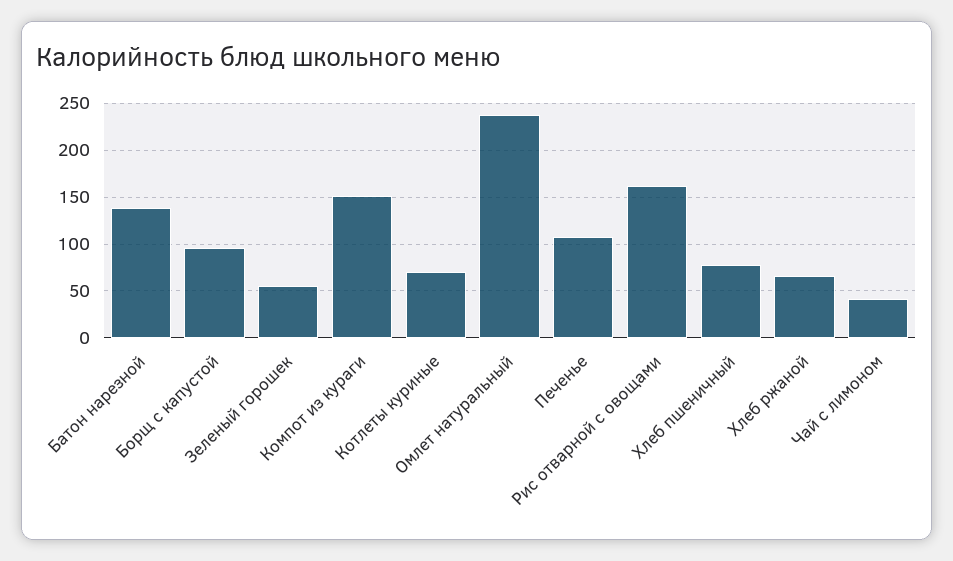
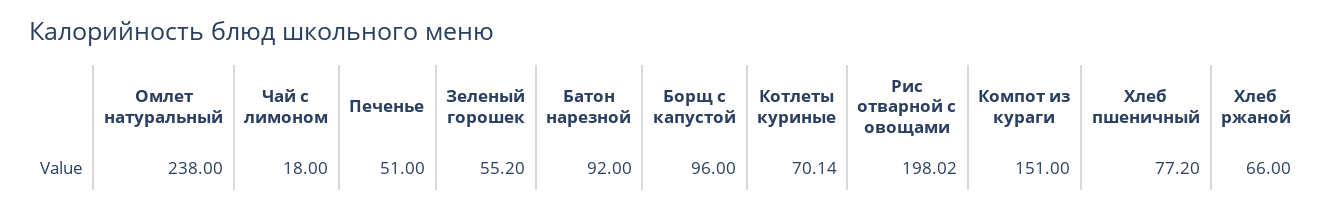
Батон нарезной: 140 -> 92
Печенье: 110 -> 51
Рис отварной с овощами: 160 -> 198.02
Чай с лимоном: 40 -> 18

